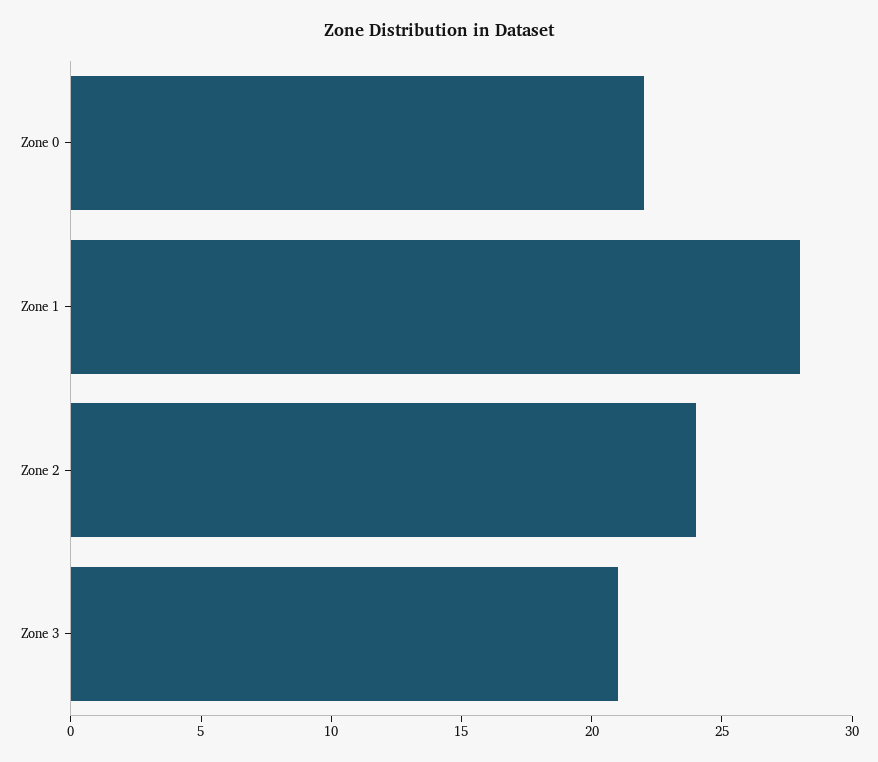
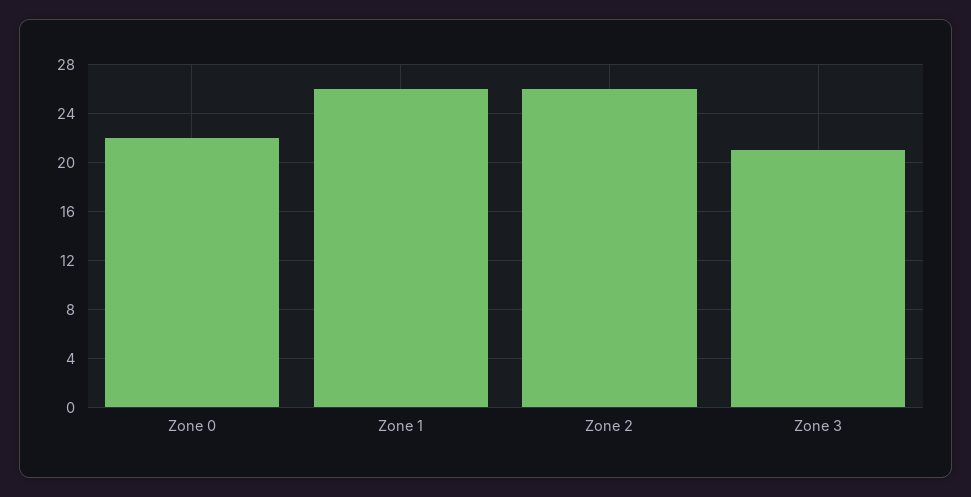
Zone 1: 28 -> 26
Zone 2: 24 -> 26

